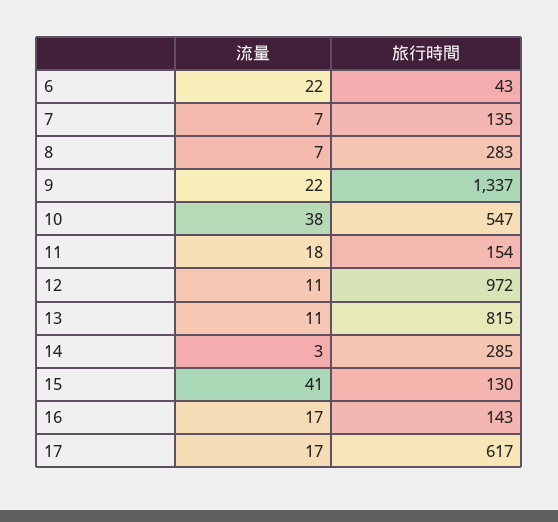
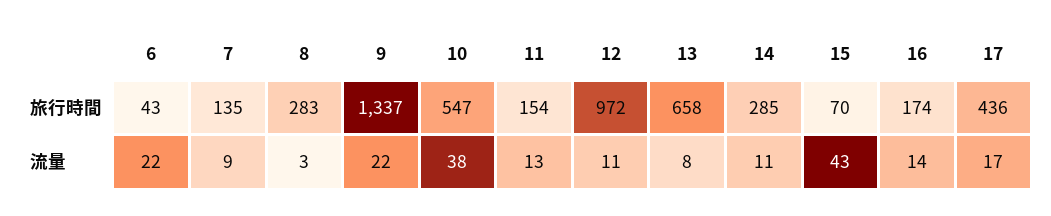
流量, 7: 7 -> 9
流量, 8: 7 -> 3
流量, 11: 18 -> 13
流量, 13: 11 -> 8
旅行時間, 13: 815 -> 658
流量, 14: 3 -> 11
流量, 15: 41 -> 43
旅行時間, 15: 130 -> 70
流量, 16: 17 -> 14
旅行時間, 16: 143 -> 174
旅行時間, 17: 617 -> 436

